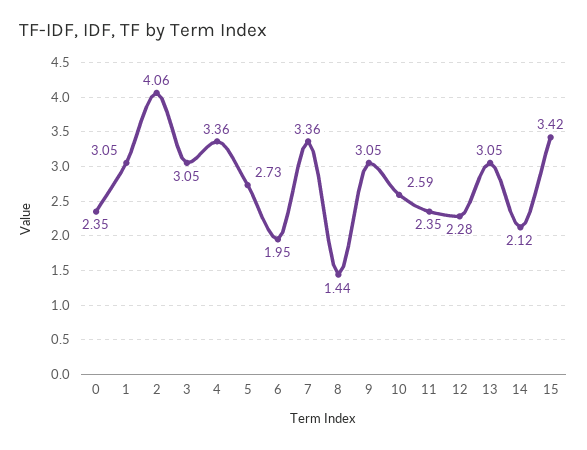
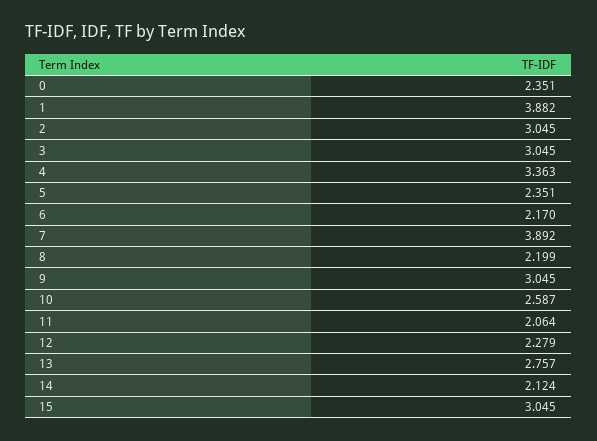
1: 3.05 -> 3.882
2: 4.06 -> 3.045
5: 2.73 -> 2.351
6: 1.95 -> 2.17
7: 3.36 -> 3.892
8: 1.44 -> 2.199
11: 2.35 -> 2.064
13: 3.05 -> 2.757
15: 3.42 -> 3.045

